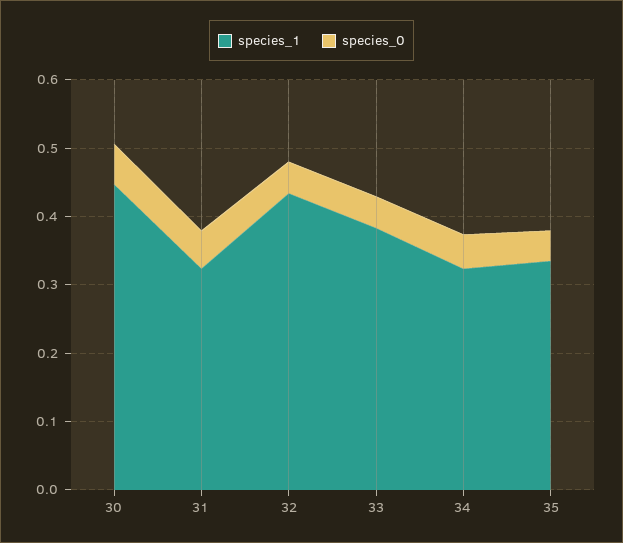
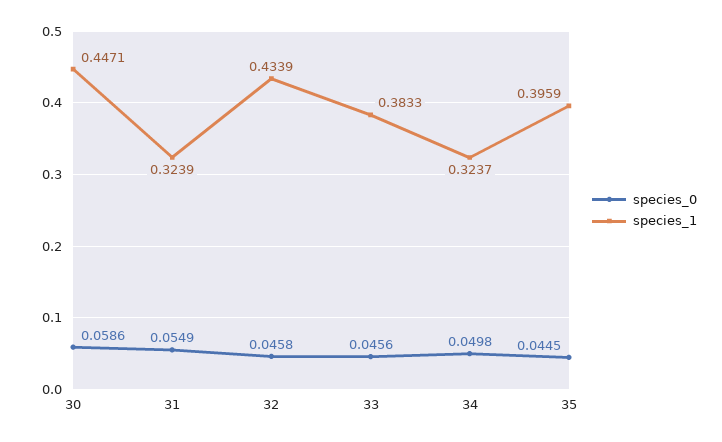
species_1, 35: 0.34 -> 0.3959

